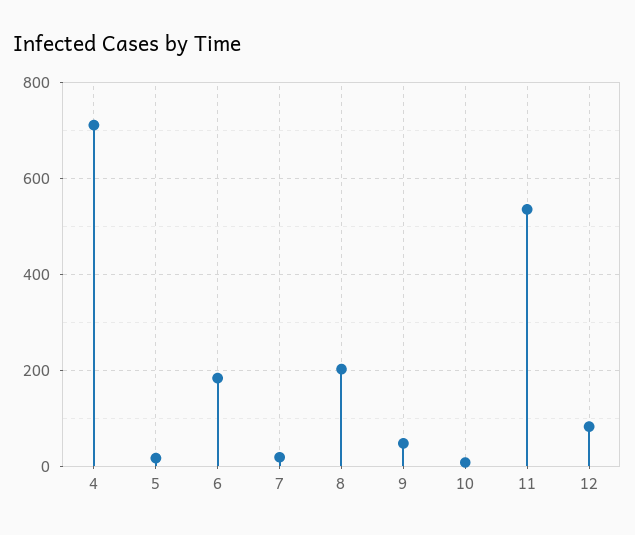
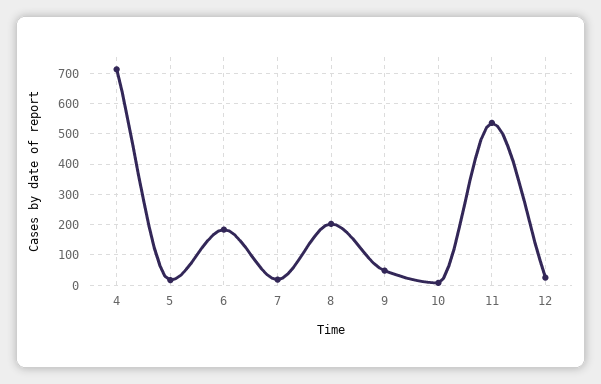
12: 80 -> 20

